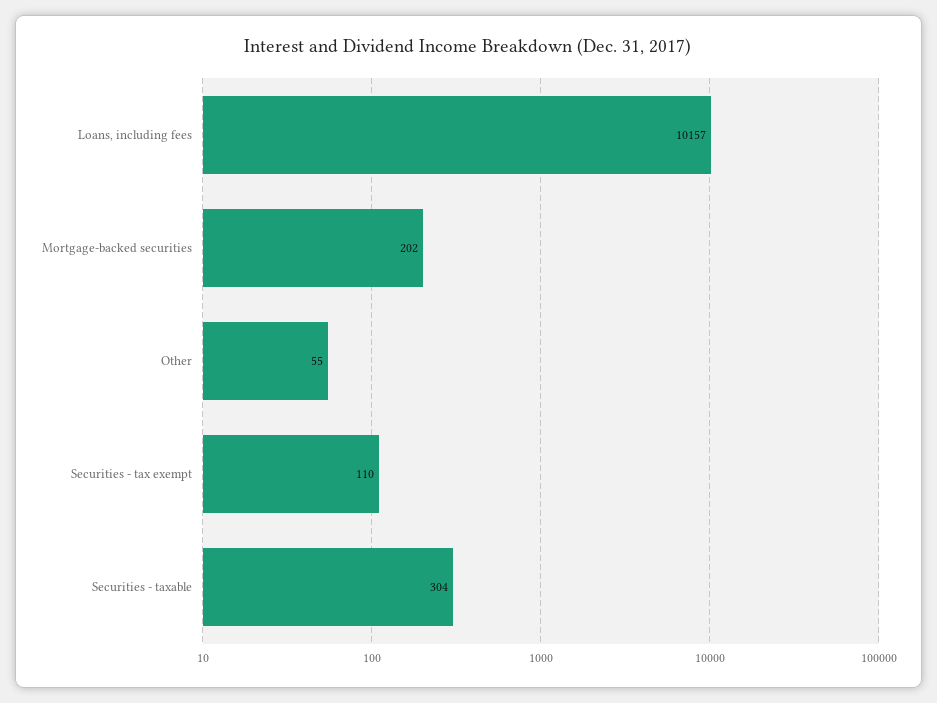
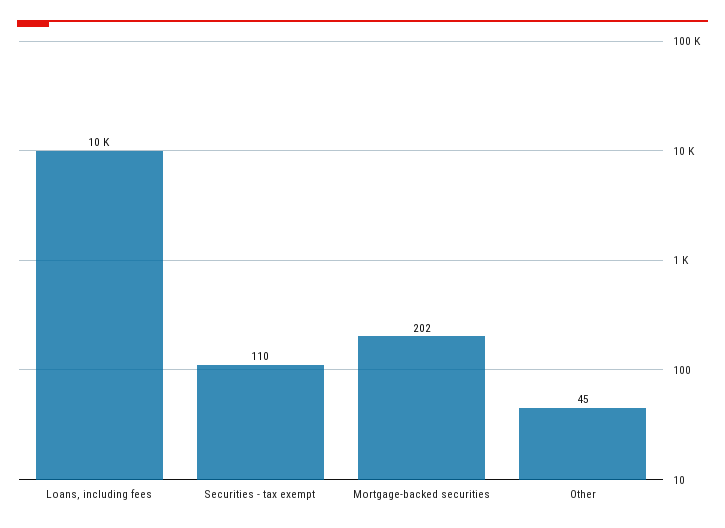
Other: 55 -> 45
Securities - taxable: 304 -> none

